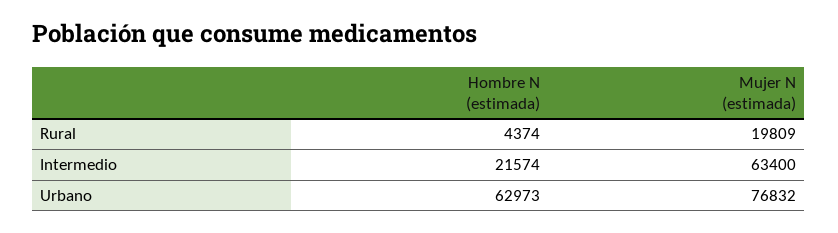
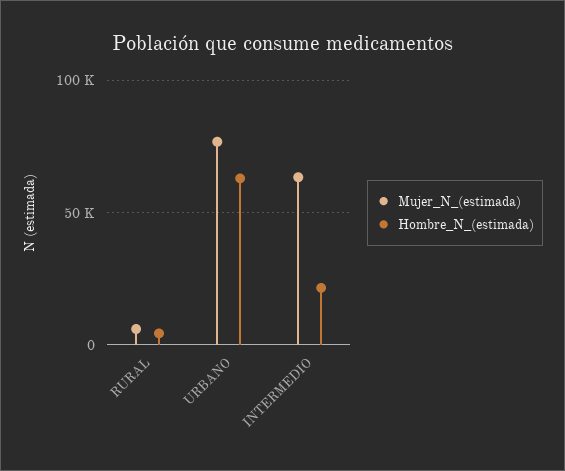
Mujer N (estimada), Rural: 19809 -> 5000

